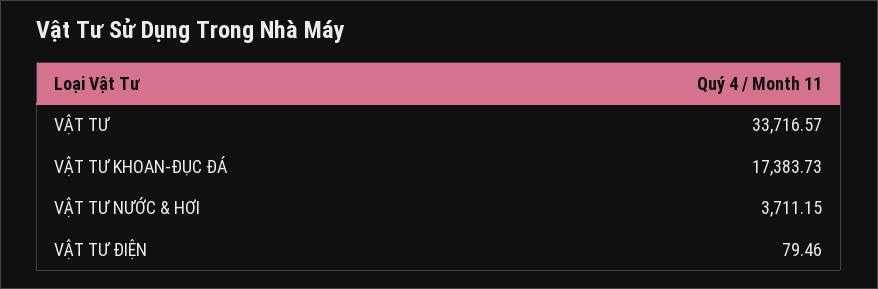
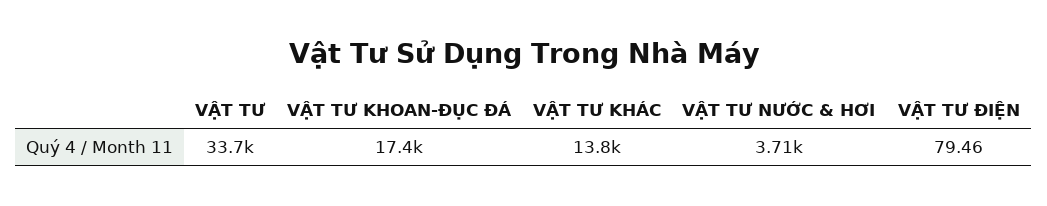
VẬT TƯ KHÁC: none -> 13800

